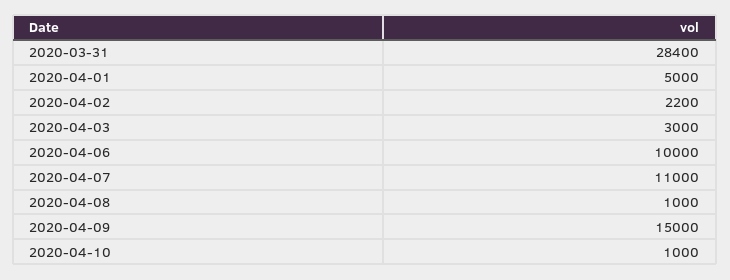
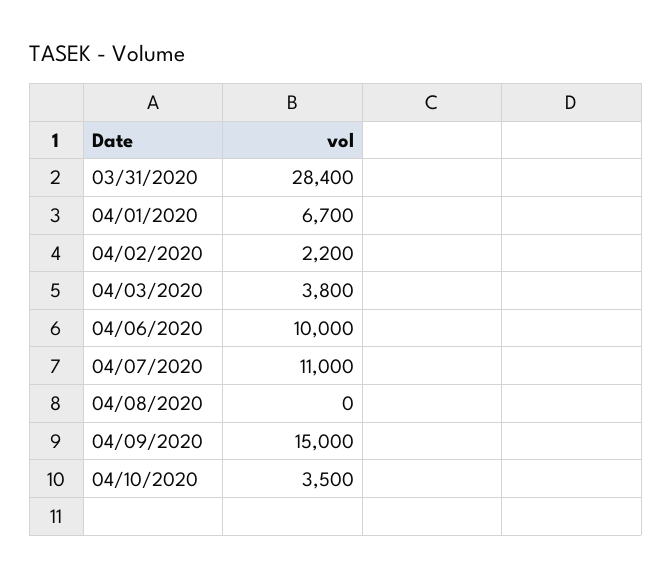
2020-04-01: 5000 -> 6700
2020-04-03: 3000 -> 3800
2020-04-08: 1000 -> 0
2020-04-10: 1000 -> 3500

